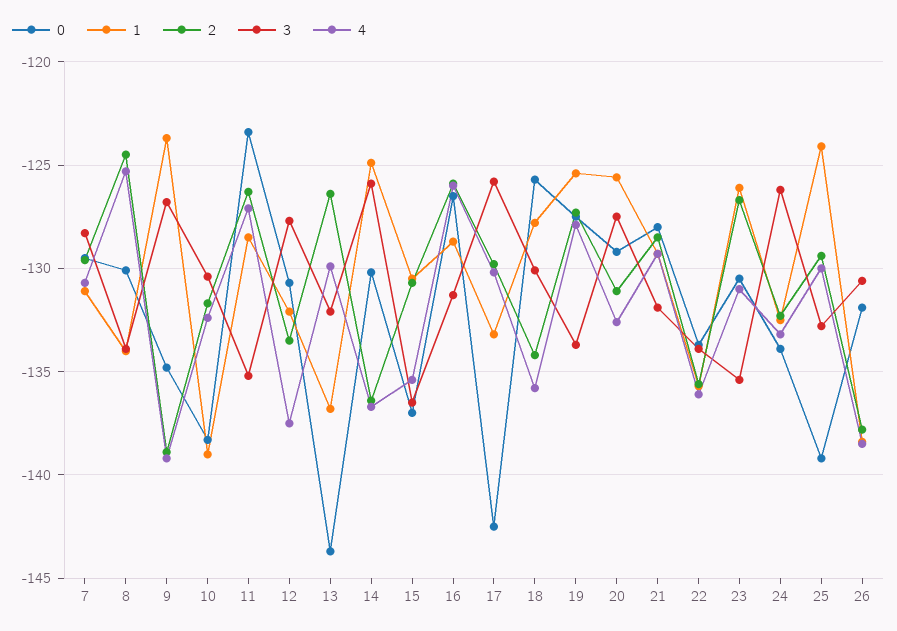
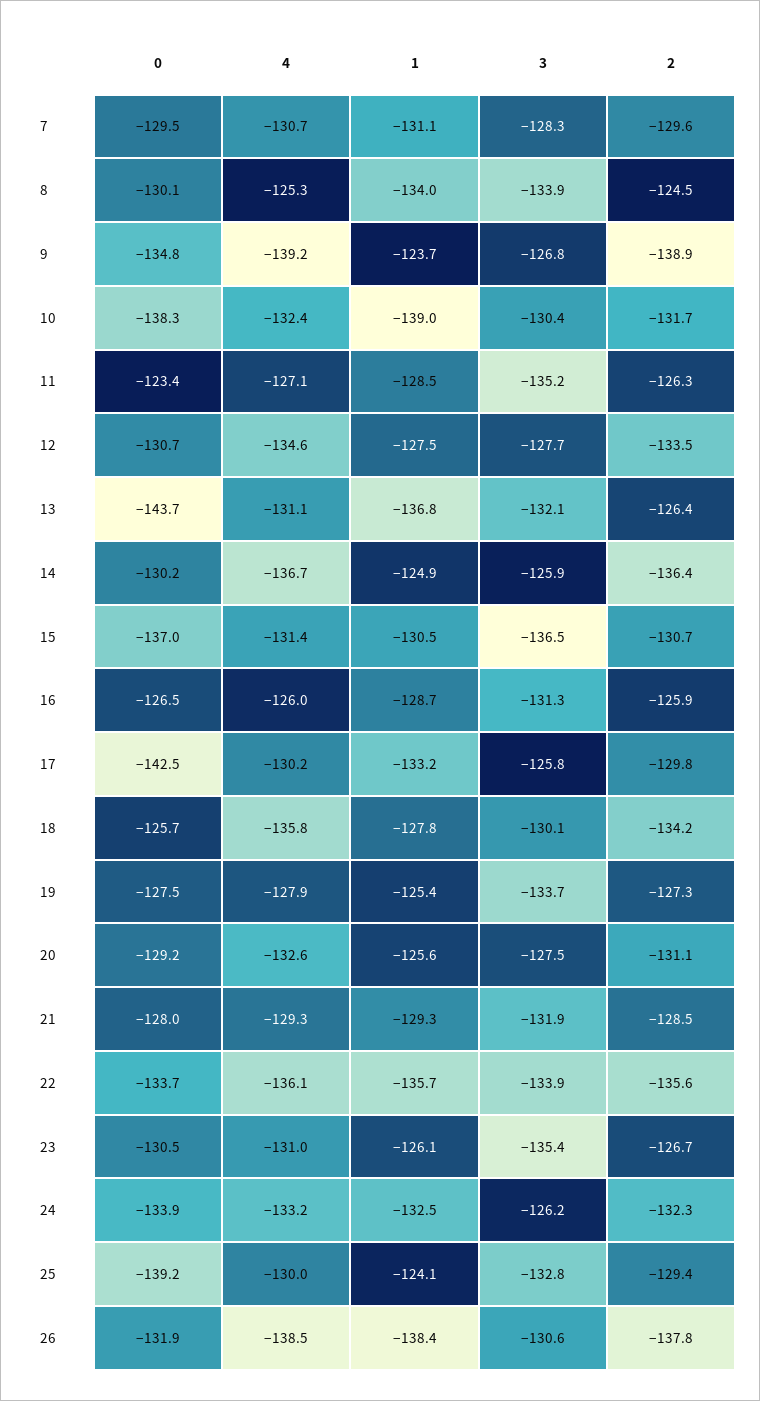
1, 12: -132 -> -127.5
4, 12: -137.5 -> -134.6
4, 13: -130 -> -131.1
4, 15: -135.5 -> -131.4

